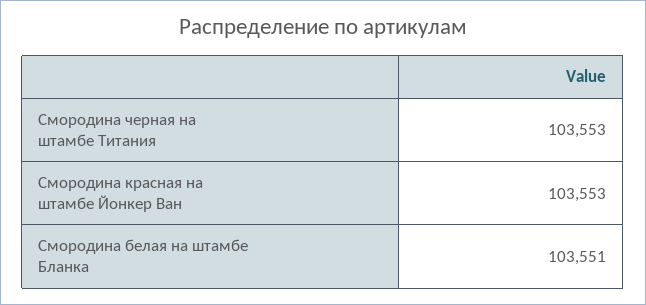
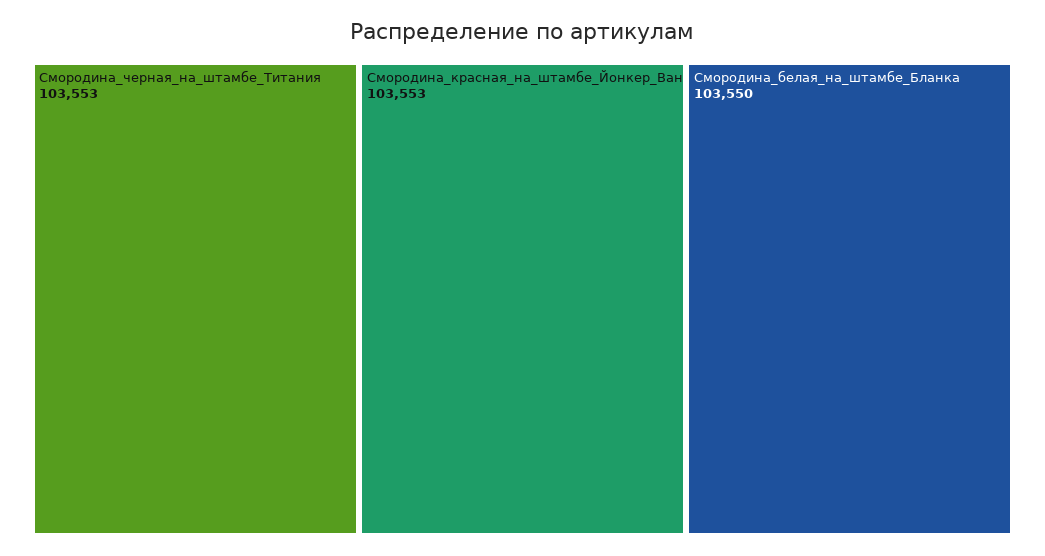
Смородина белая на штамбе Бланка: 103551 -> 103550

